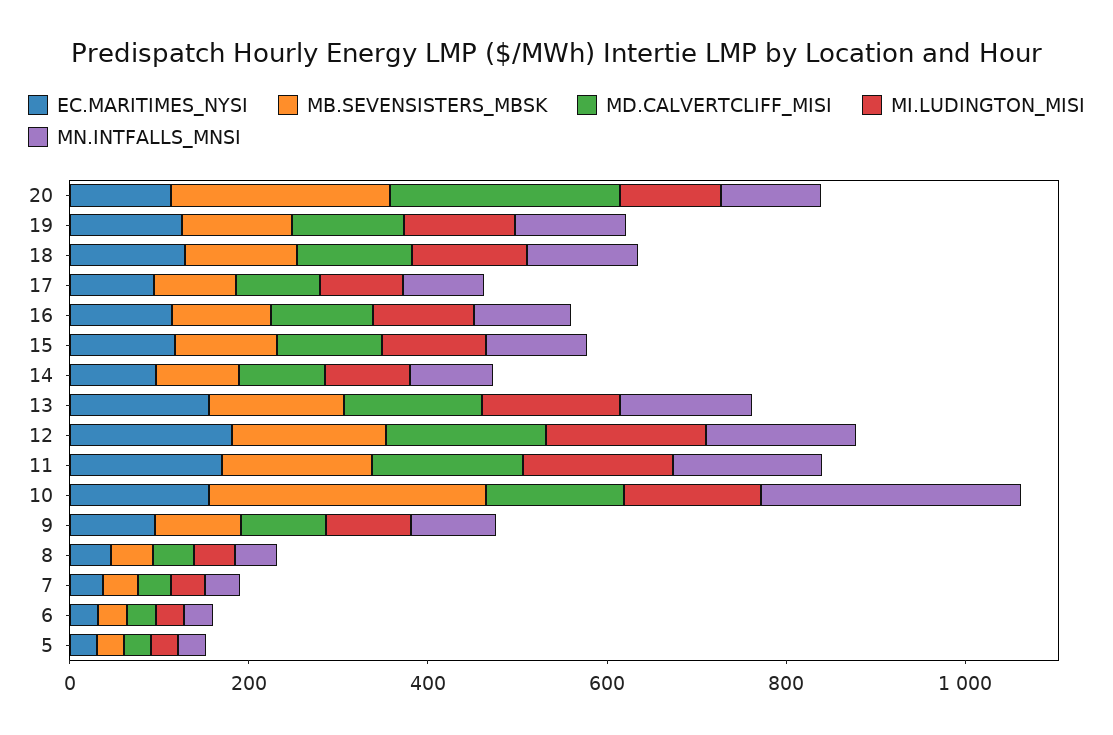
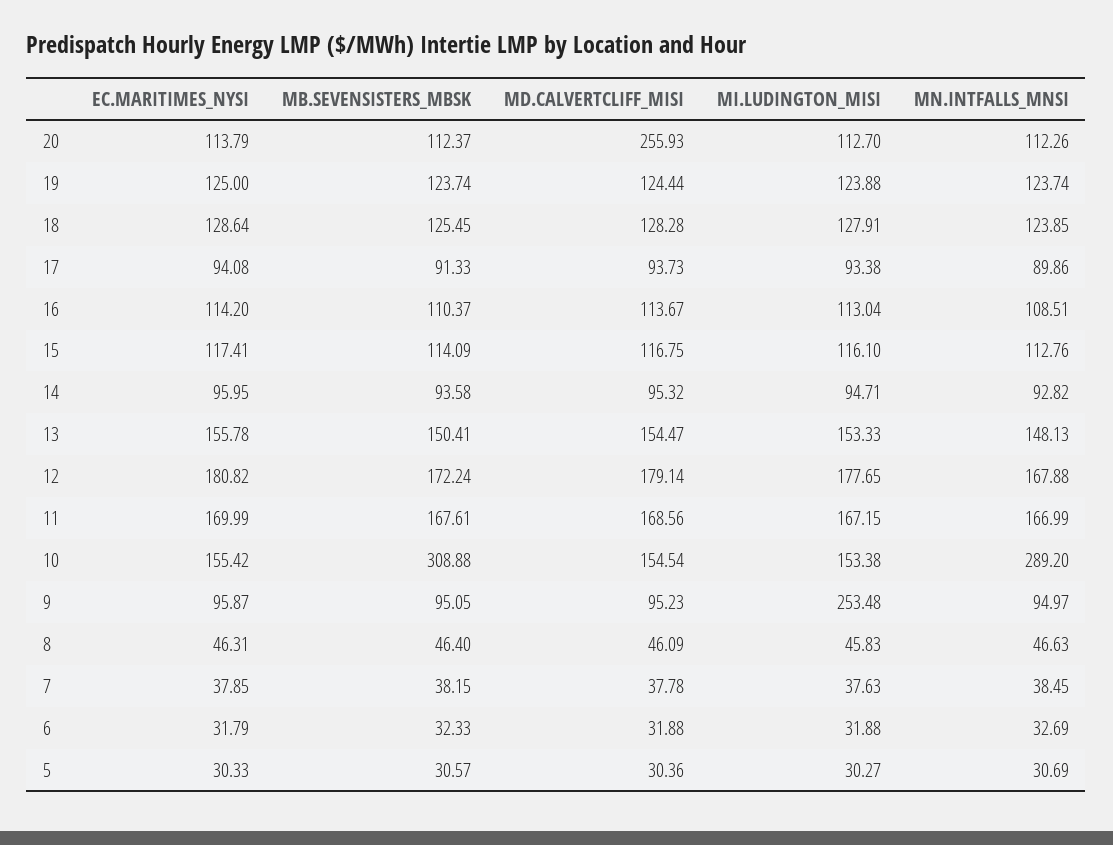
MB.SEVENSISTERS_MBSK, 20: 250 -> 112.37
MI.LUDINGTON_MISI, 9: 100 -> 253.48

